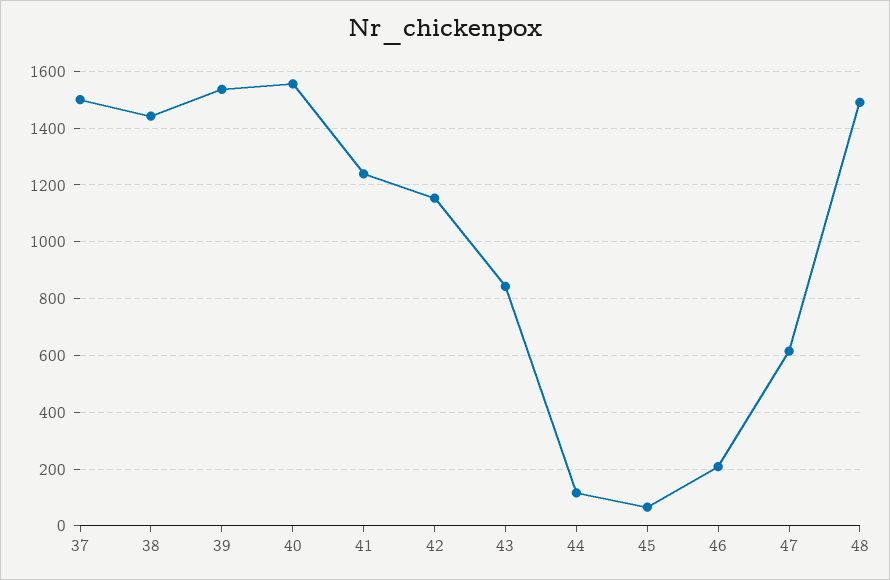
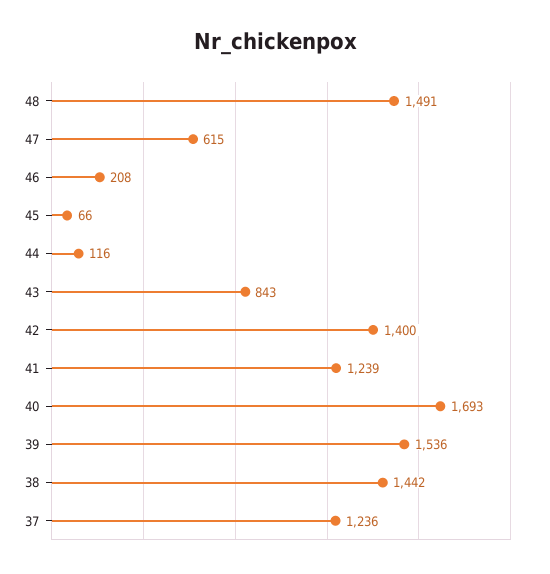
37: 1500 -> 1236
40: 1550 -> 1693
42: 1150 -> 1400

